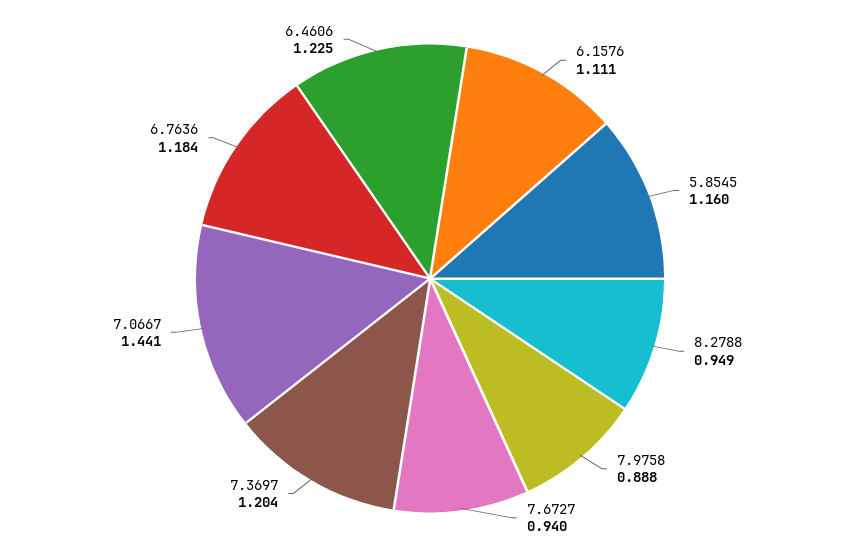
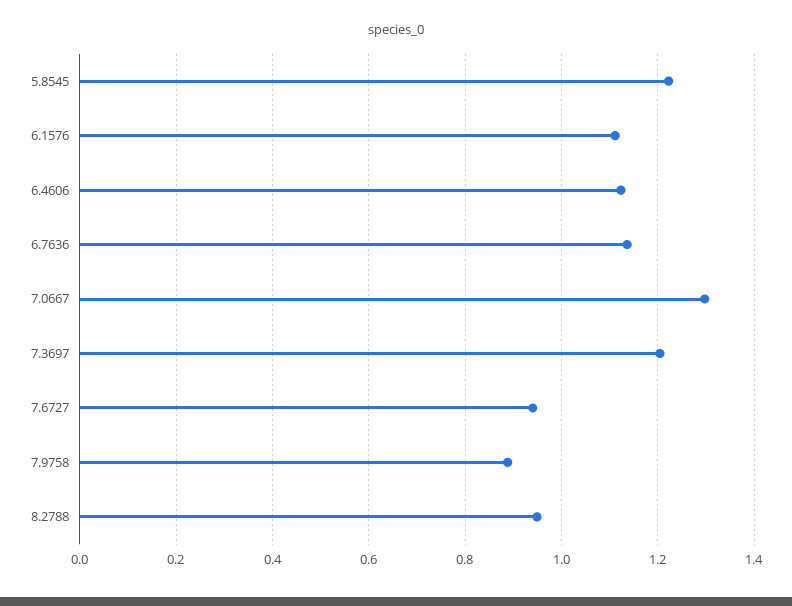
5.8545: 1.16 -> 1.22
7.0667: 1.441 -> 1.3
6.7636: 1.184 -> 1.14
6.4606: 1.225 -> 1.12

